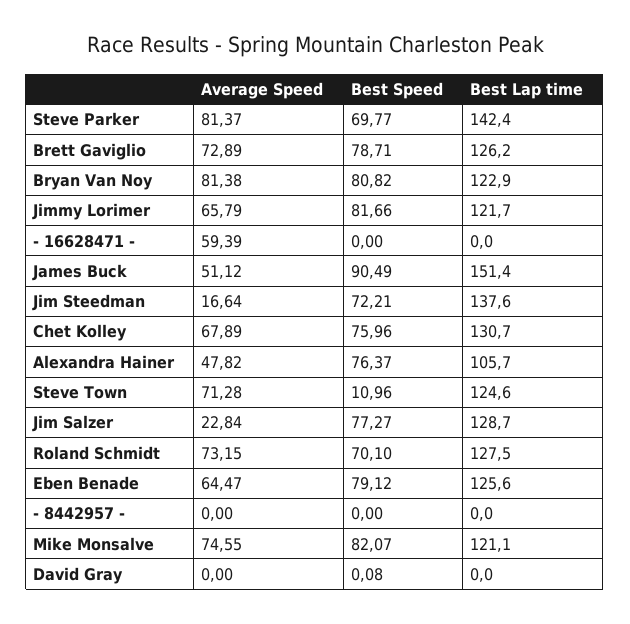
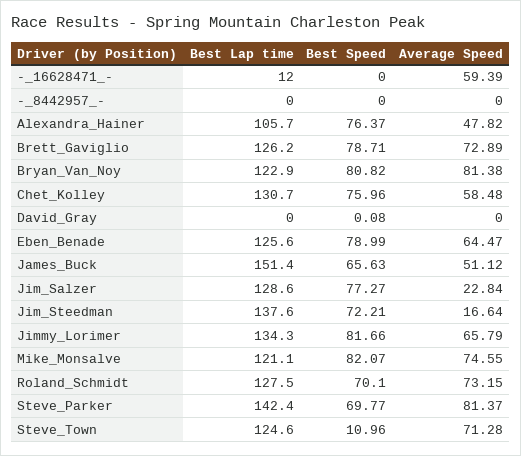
Best Lap time, Jimmy Lorimer: 121.7 -> 134.3
Best Lap time, - 16628471 -: 0 -> 12
Best Speed, James Buck: 90.49 -> 65.63
Average Speed, Chet Kolley: 67.89 -> 58.48
Best Lap time, Jim Salzer: 128.7 -> 128.6
Best Speed, Eben Benade: 79.12 -> 78.99

